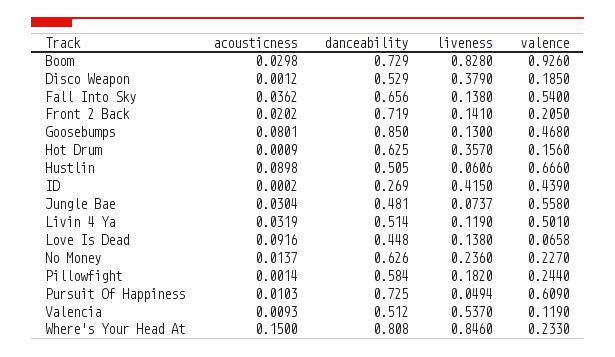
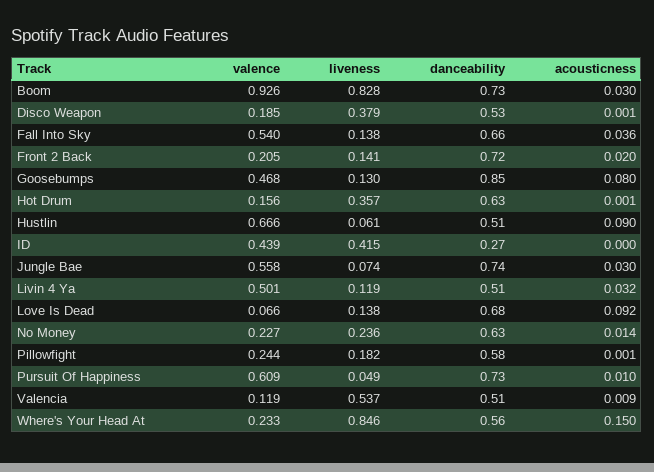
danceability, Jungle Bae: 0.481 -> 0.74
danceability, Love Is Dead: 0.448 -> 0.68
danceability, Where's Your Head At: 0.808 -> 0.56

